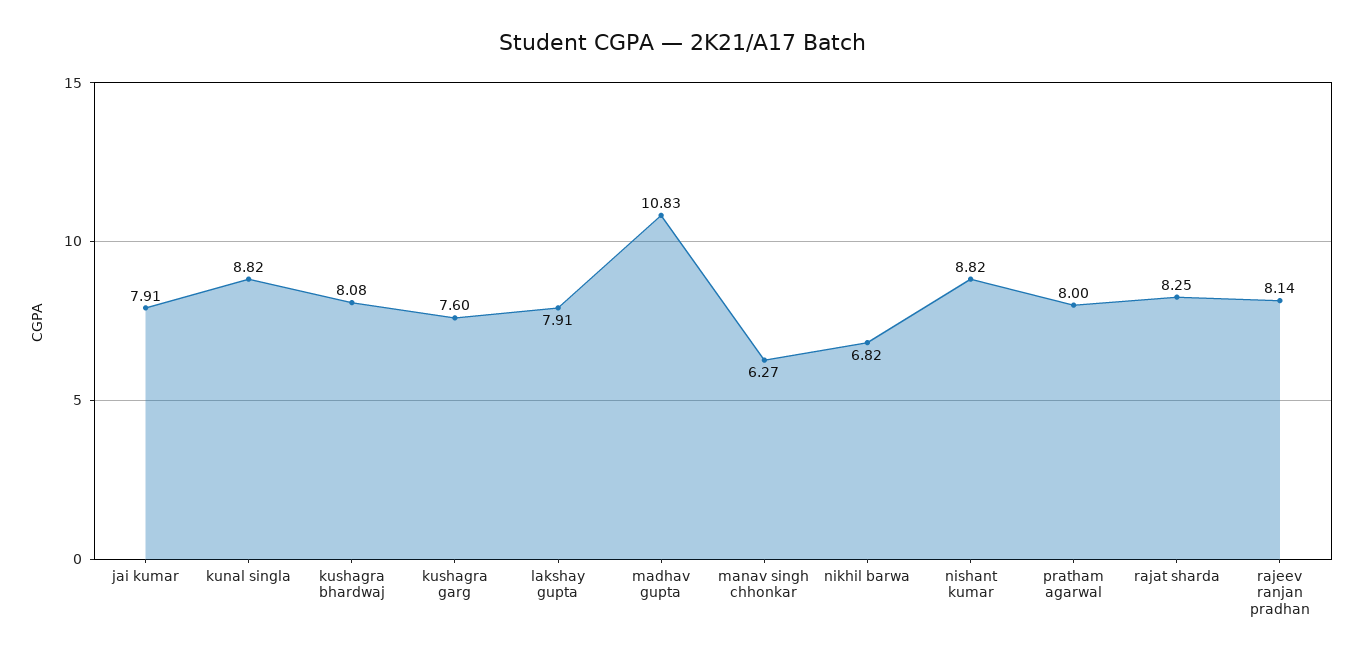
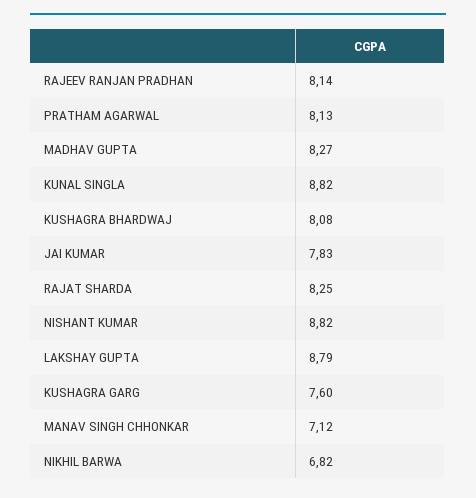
jai kumar: 7.91 -> 7.83
lakshay gupta: 7.91 -> 8.79
madhav gupta: 10.83 -> 8.27
manav singh chhonkar: 6.27 -> 7.12
pratham agarwal: 8 -> 8.13

